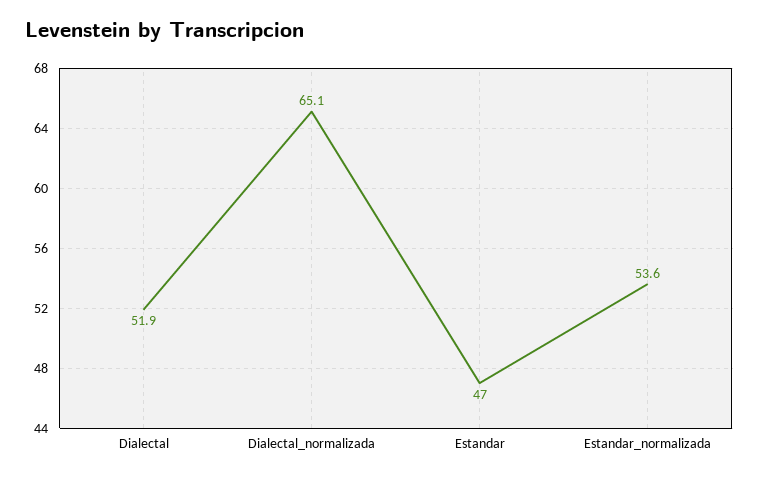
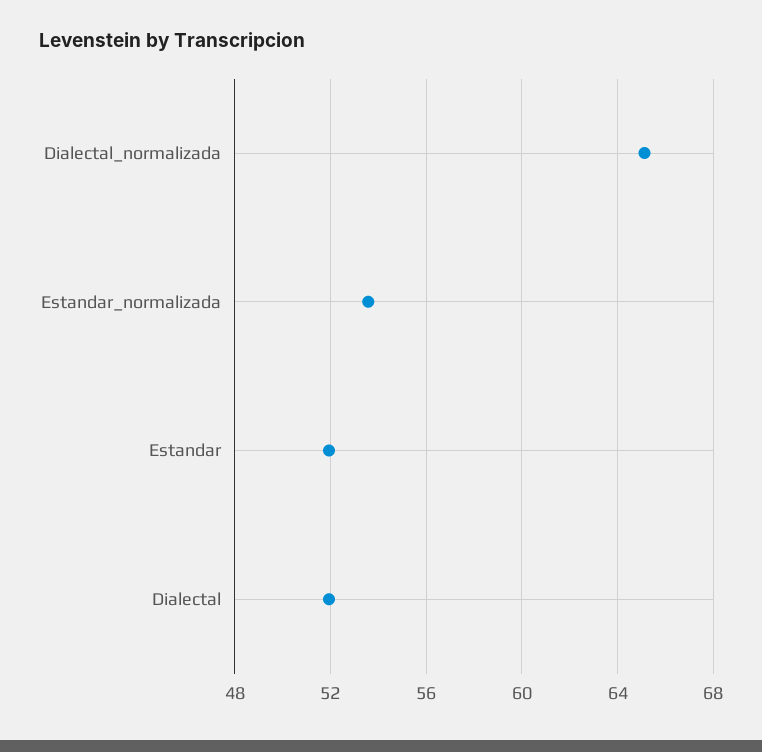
Estandar: 47 -> 52

